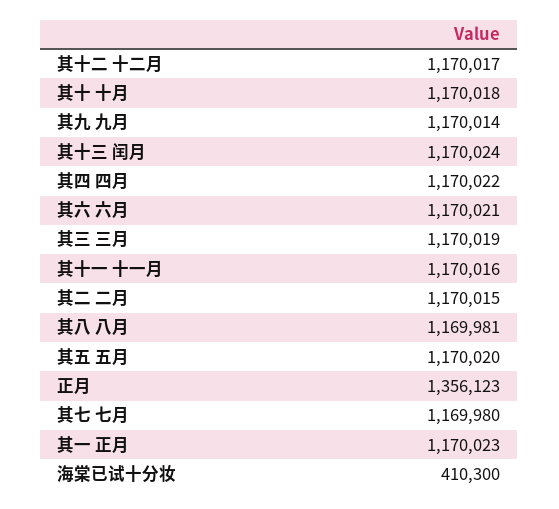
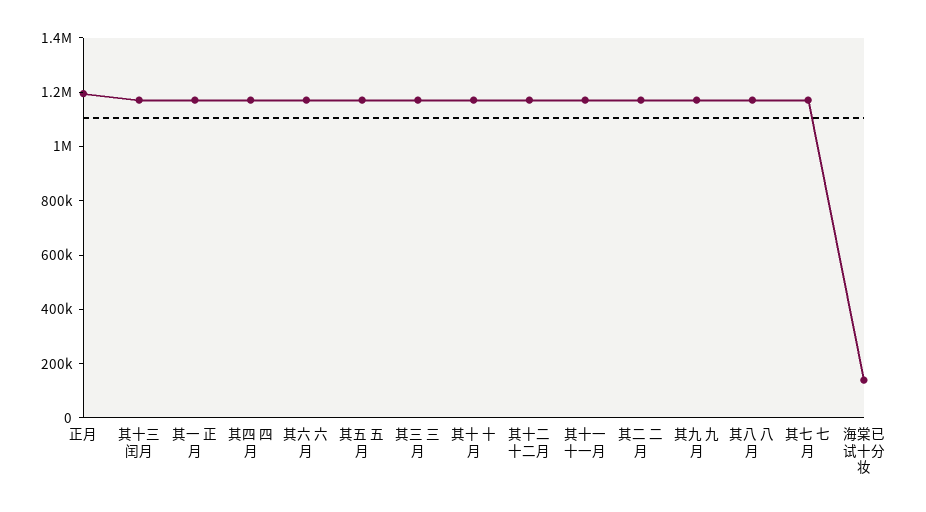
正月: 1356123 -> 1200000
海棠已试十分妆: 410300 -> 150000

